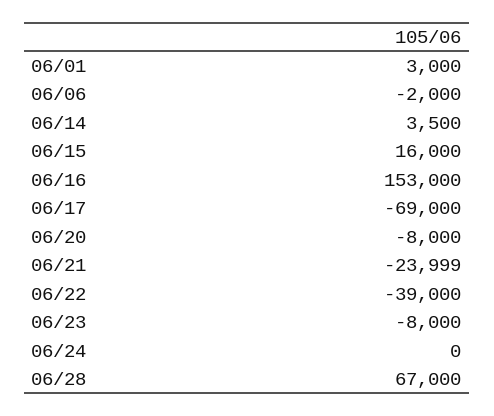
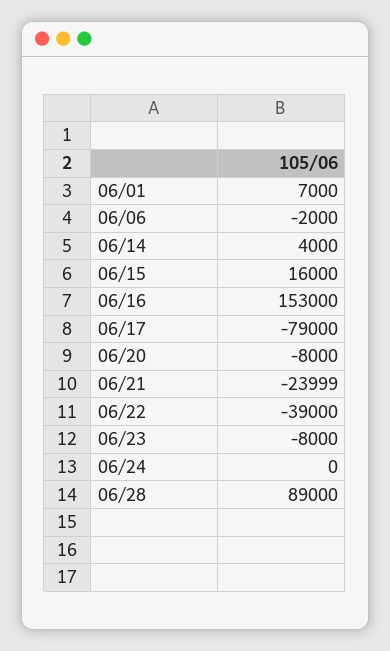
06/01: 3000 -> 7000
06/14: 3500 -> 4000
06/17: -69000 -> -79000
06/28: 67000 -> 89000

